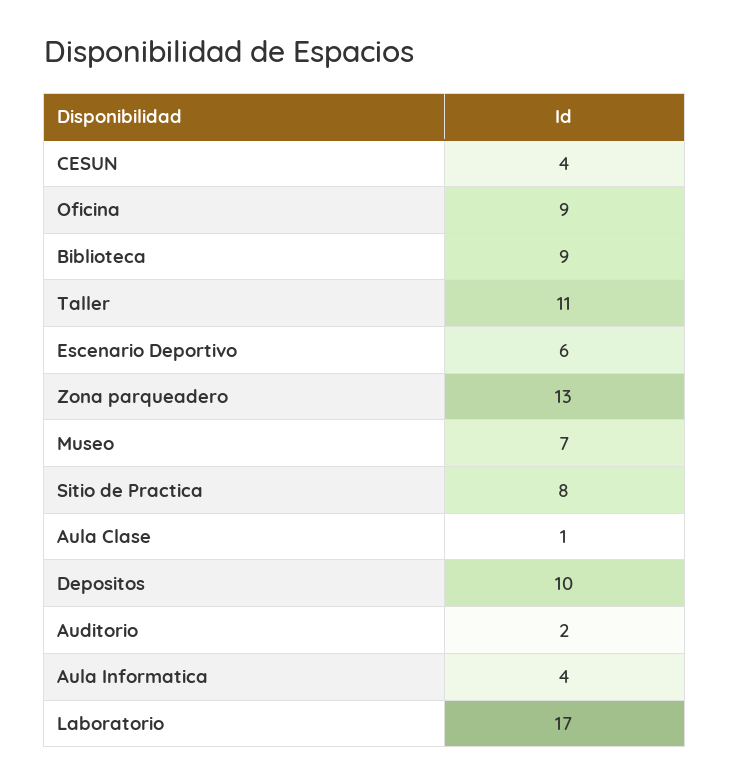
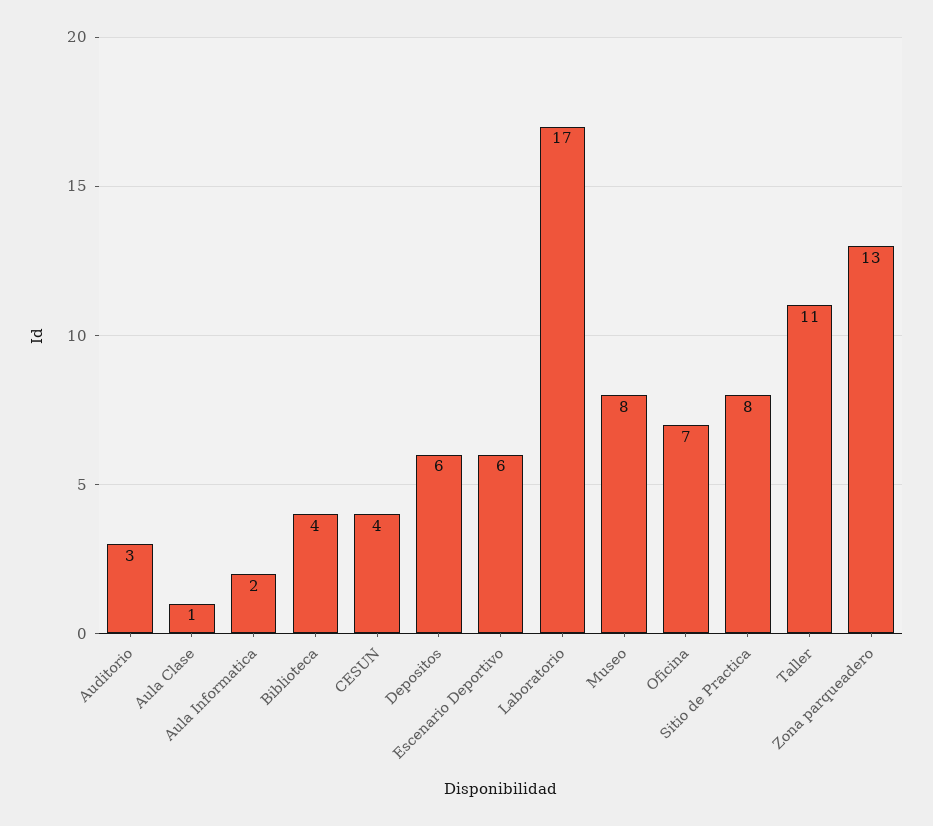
Oficina: 9 -> 7
Biblioteca: 9 -> 4
Museo: 7 -> 8
Depositos: 10 -> 6
Auditorio: 2 -> 3
Aula Informatica: 4 -> 2

